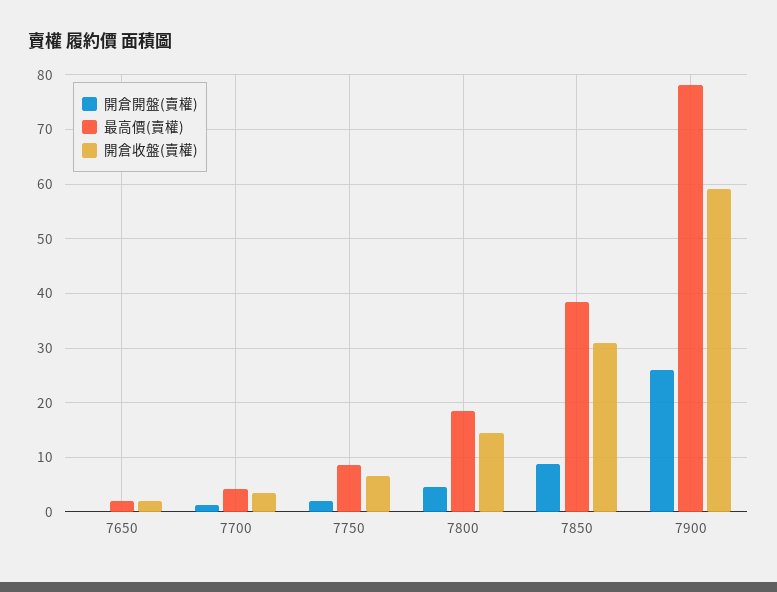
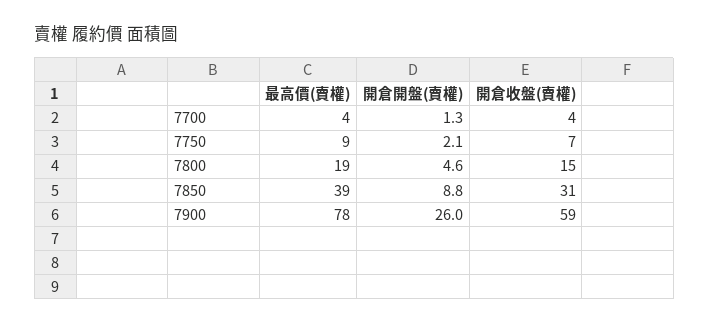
開倉開盤(賣權), 7650: 0 -> none
最高價(賣權), 7650: 2 -> none
開倉收盤(賣權), 7650: 2 -> none

